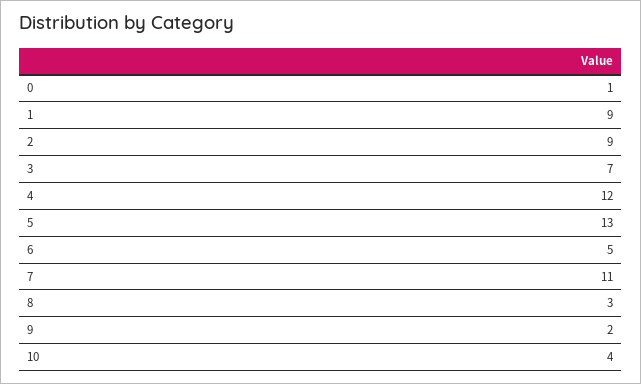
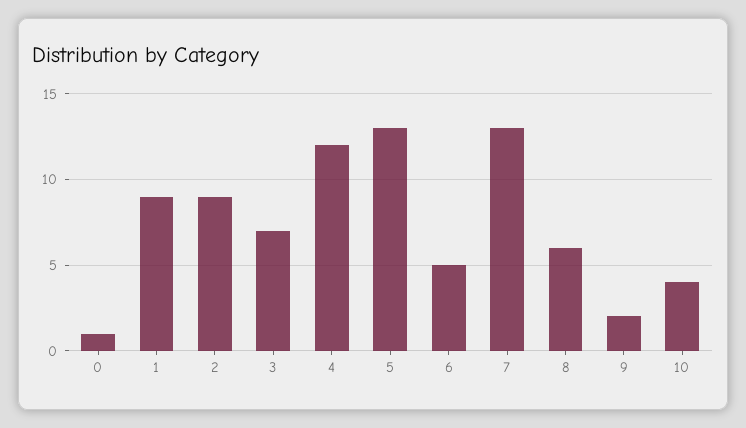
7: 11 -> 13
8: 3 -> 6

